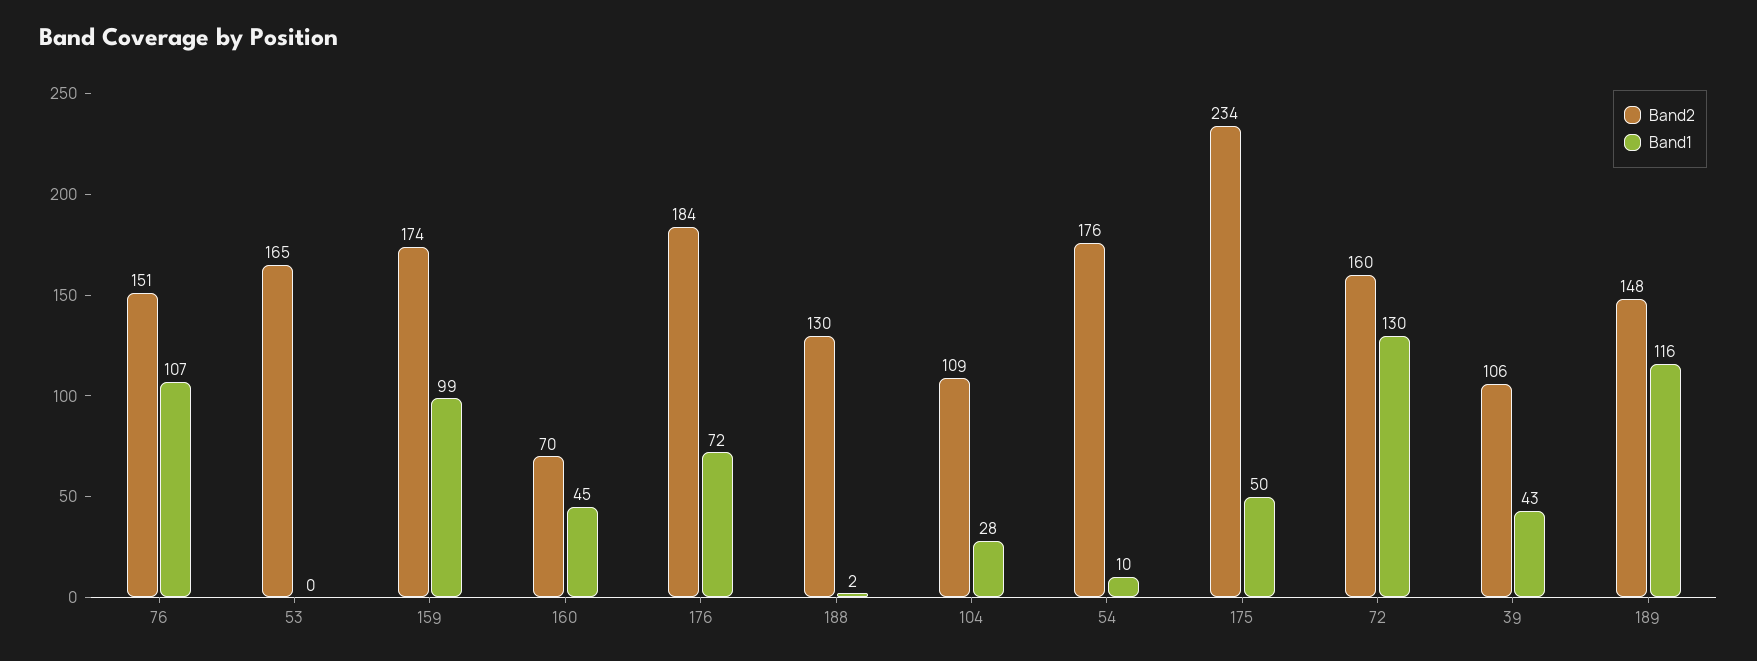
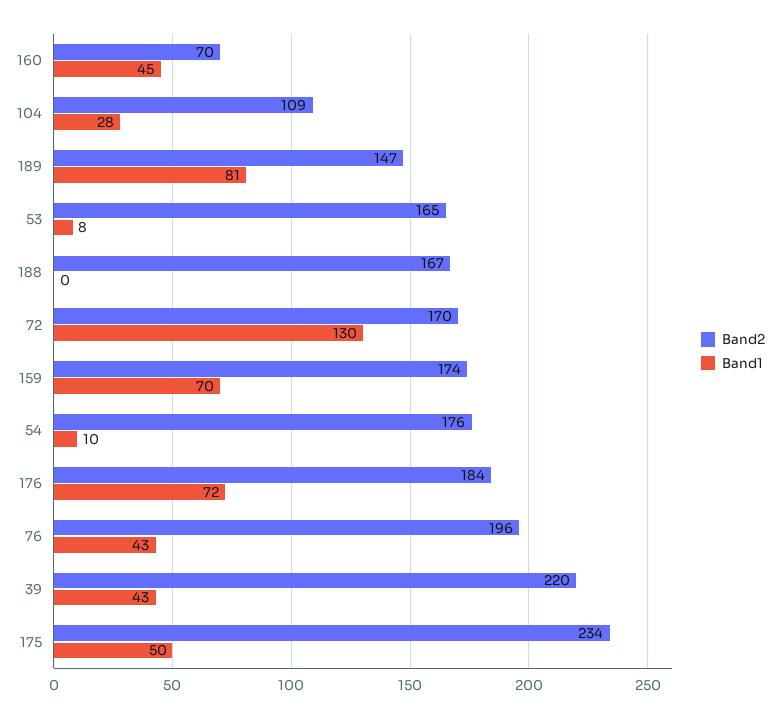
Band2, 76: 151 -> 196
Band1, 76: 107 -> 43
Band1, 53: 0 -> 8
Band1, 159: 99 -> 70
Band2, 188: 130 -> 167
Band1, 188: 2 -> 0
Band2, 72: 160 -> 170
Band2, 39: 106 -> 220
Band2, 189: 148 -> 147
Band1, 189: 116 -> 81

